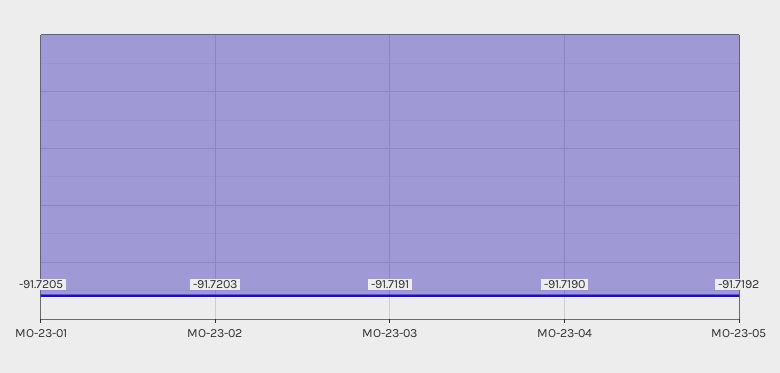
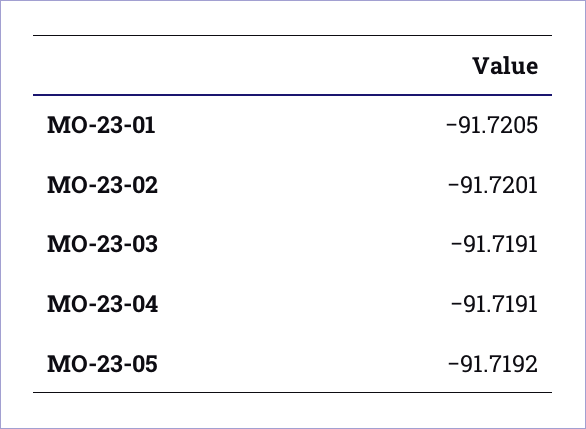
MO-23-02: -91.7203 -> -91.7201
MO-23-04: -91.719 -> -91.7191

